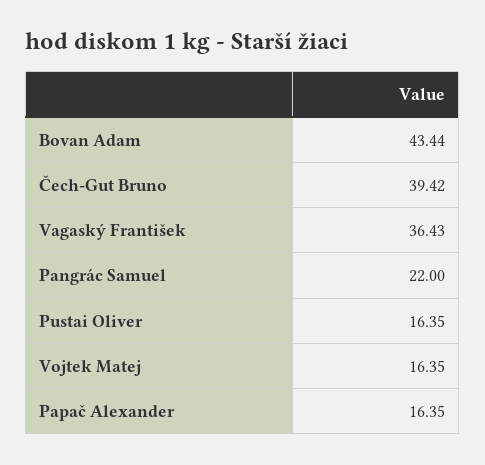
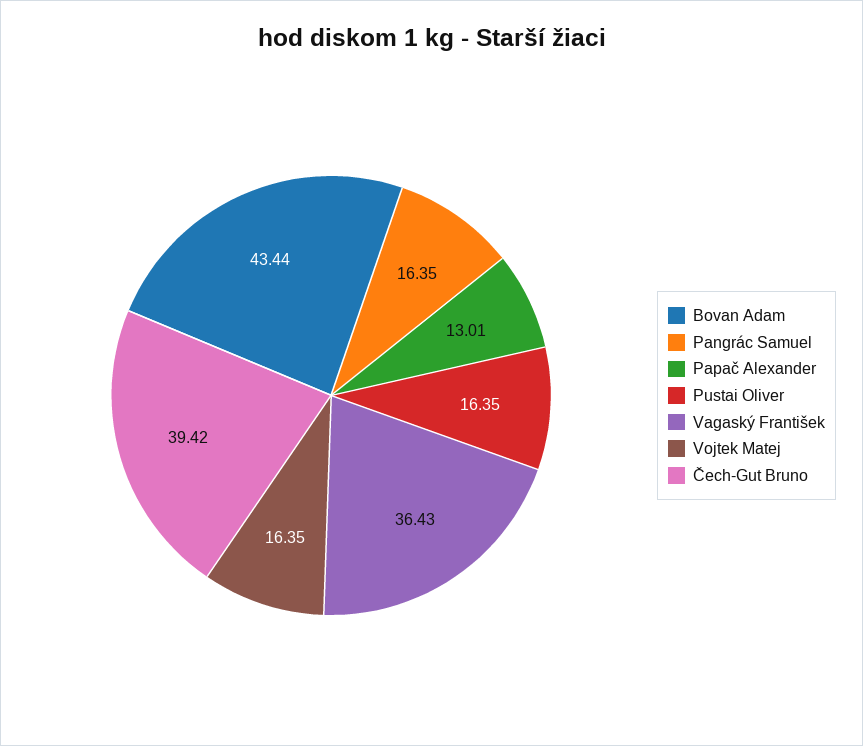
Pangrác Samuel: 22 -> 16.35
Papač Alexander: 16.35 -> 13.01

